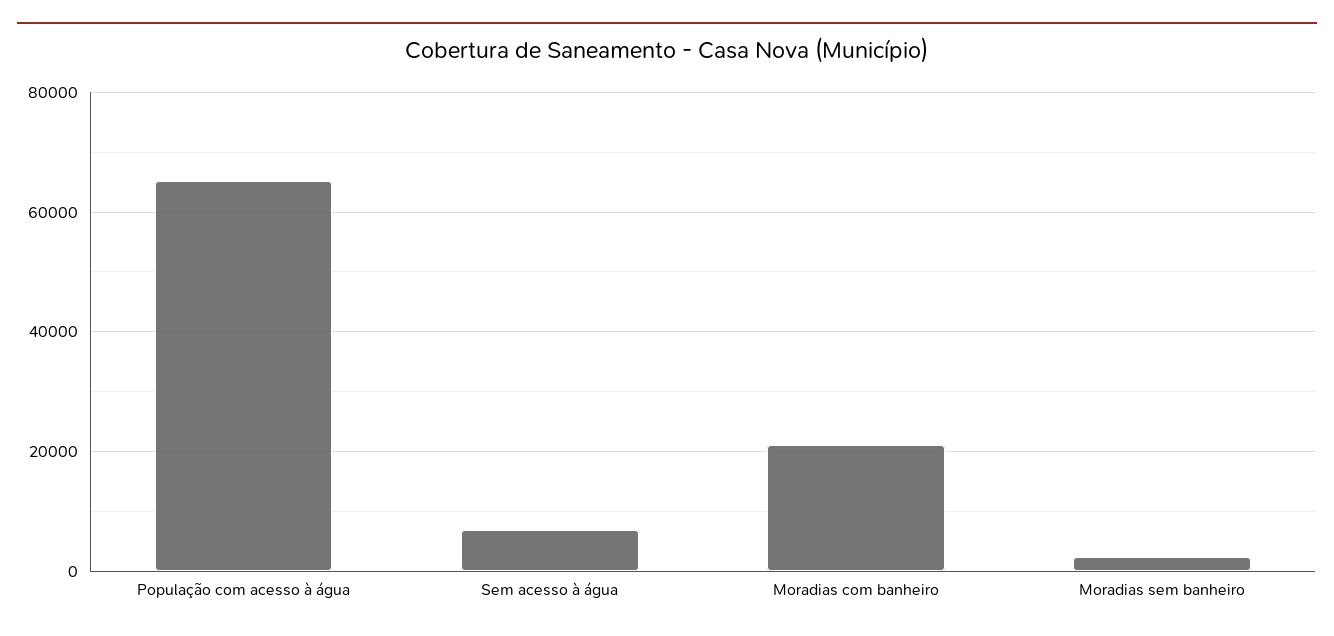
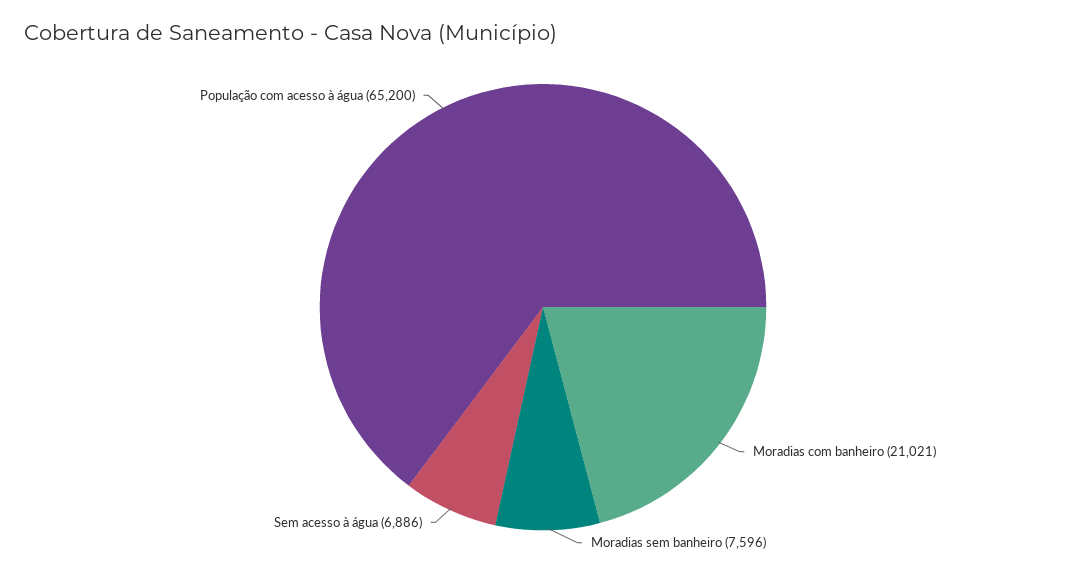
Moradias sem banheiro: 2000 -> 7596

